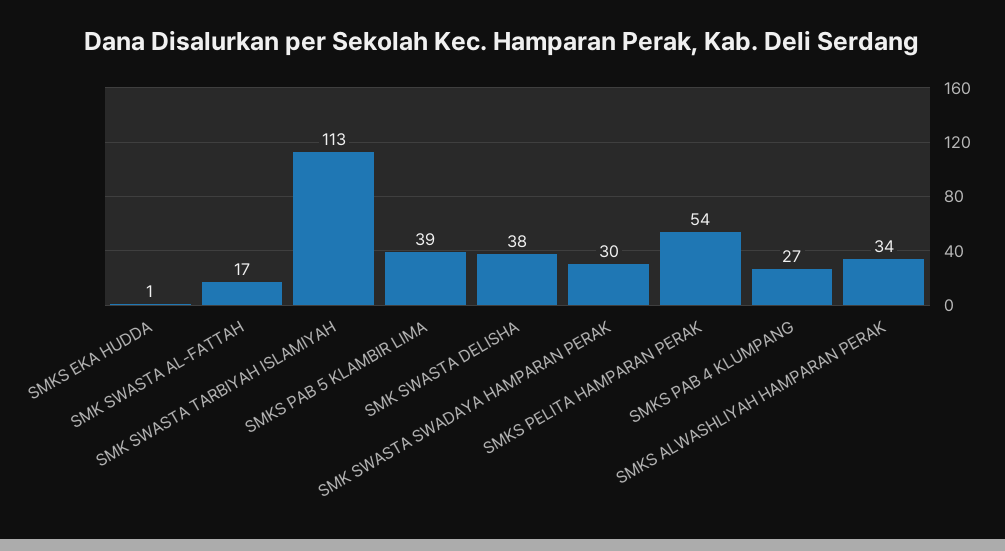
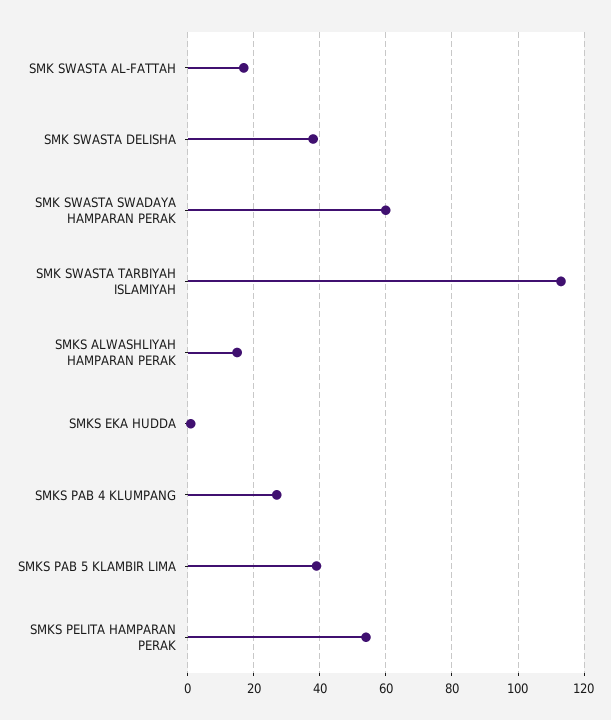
SMK SWASTA SWADAYA HAMPARAN PERAK: 30 -> 60
SMKS ALWASHLIYAH HAMPARAN PERAK: 34 -> 15

